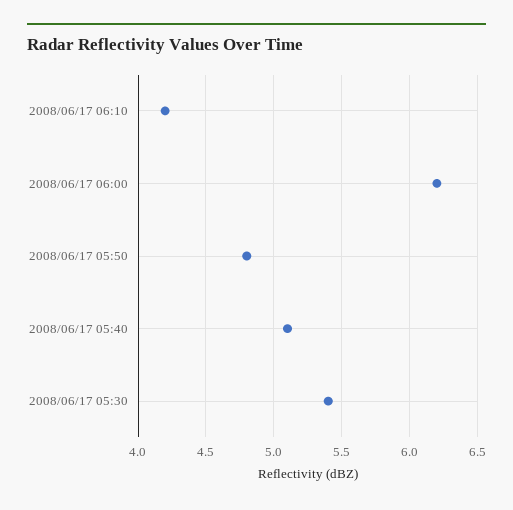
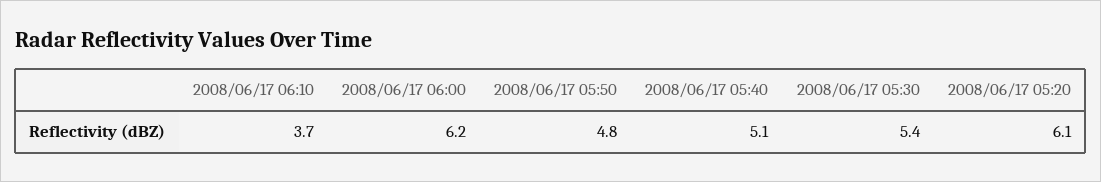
2008/06/17 06:10: 4.2 -> 3.7
2008/06/17 05:20: none -> 6.1

